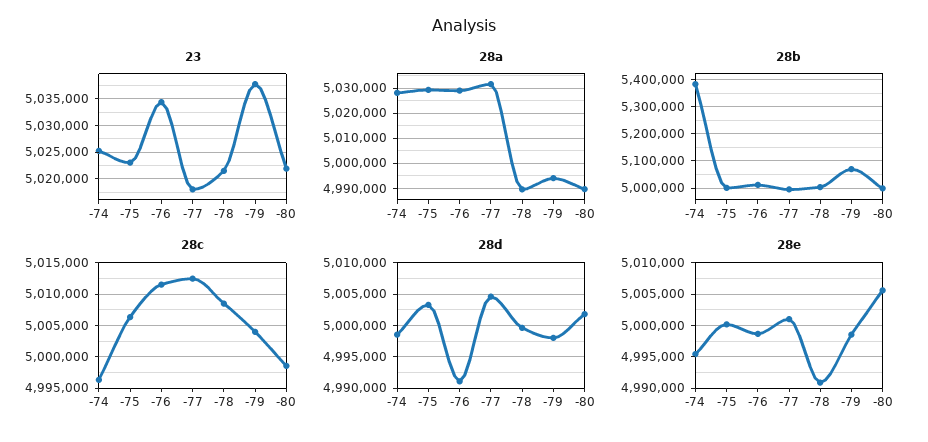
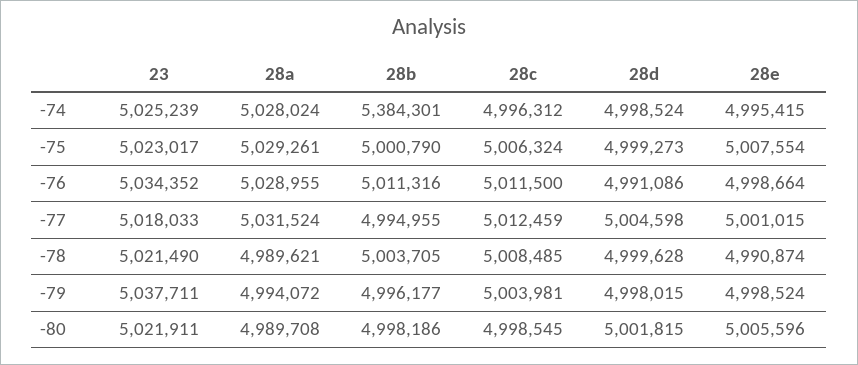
28b, -79: 5075000 -> 4996177
28d, -75: 5003000 -> 4999273
28e, -75: 5000000 -> 5007554

